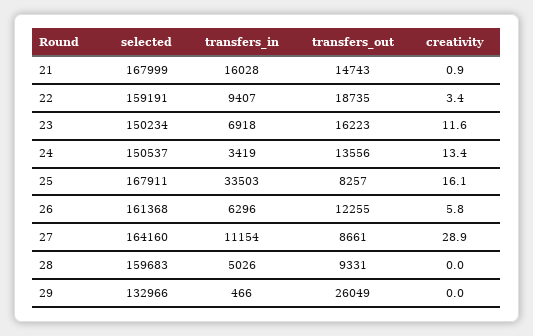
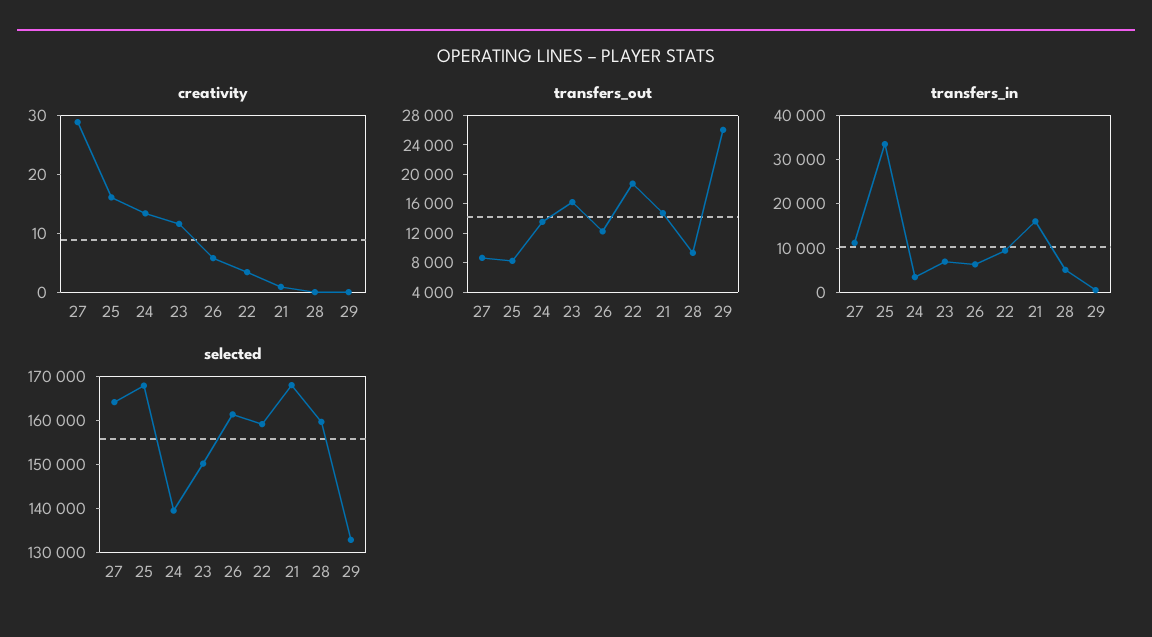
selected, 24: 150537 -> 140000

